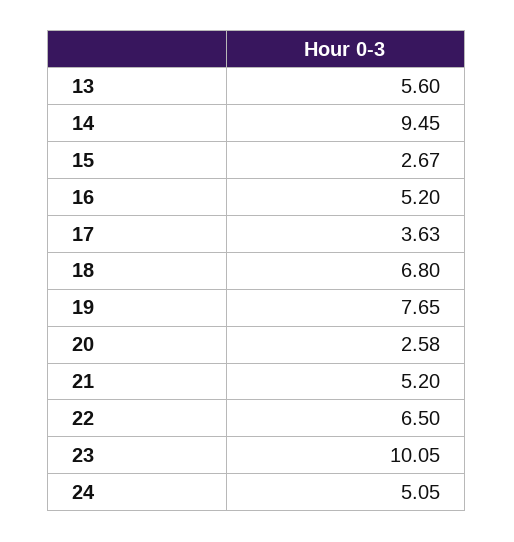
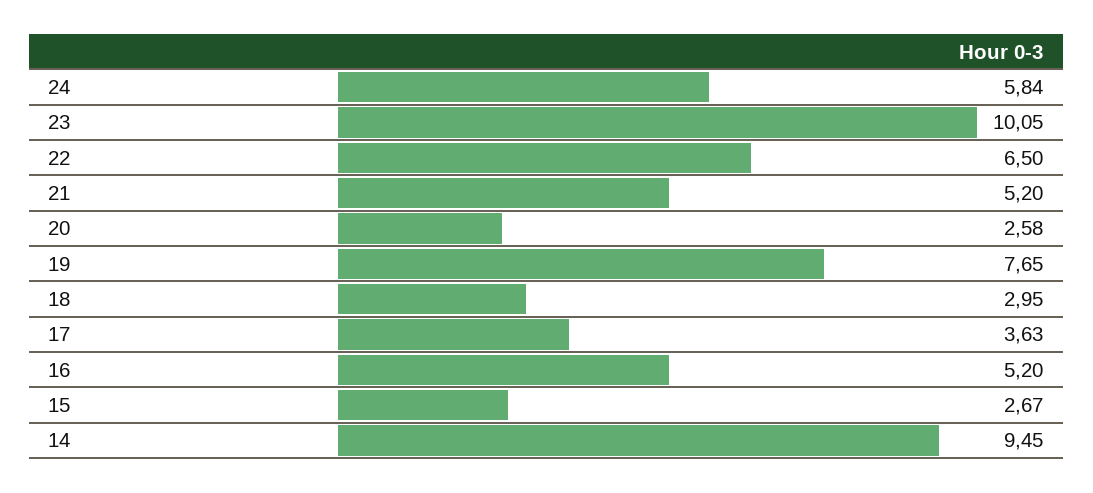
13: 5.6 -> none
18: 6.8 -> 2.95
24: 5.05 -> 5.84

